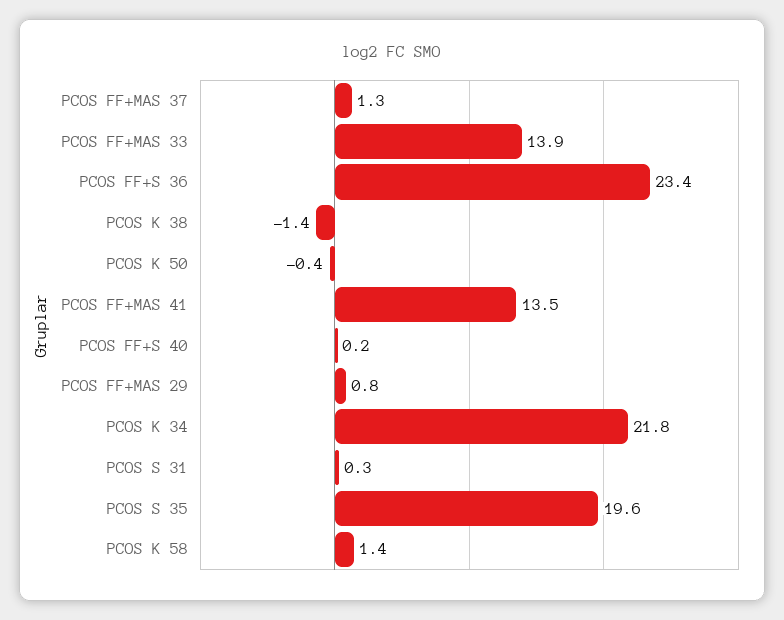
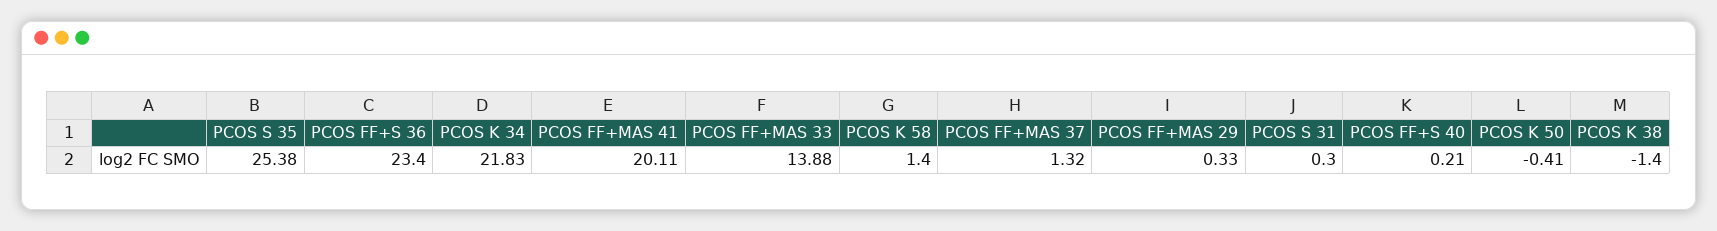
PCOS FF+MAS 41: 13.5 -> 20.11
PCOS FF+MAS 29: 0.8 -> 0.33
PCOS S 35: 19.6 -> 25.38

